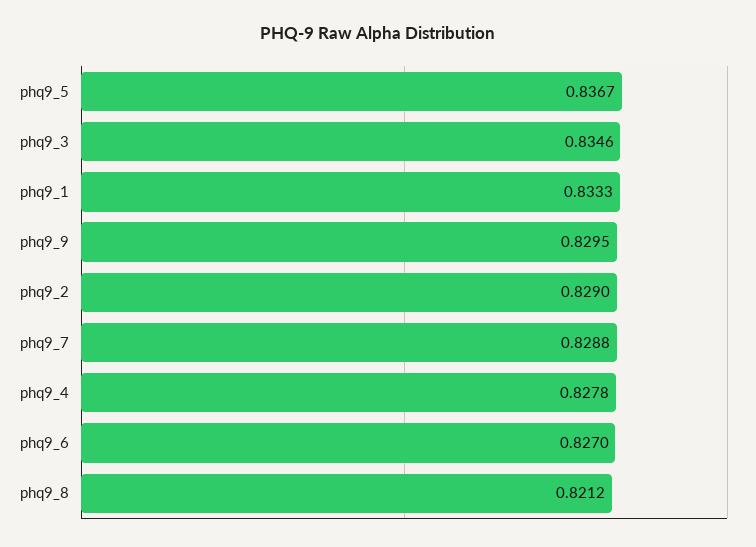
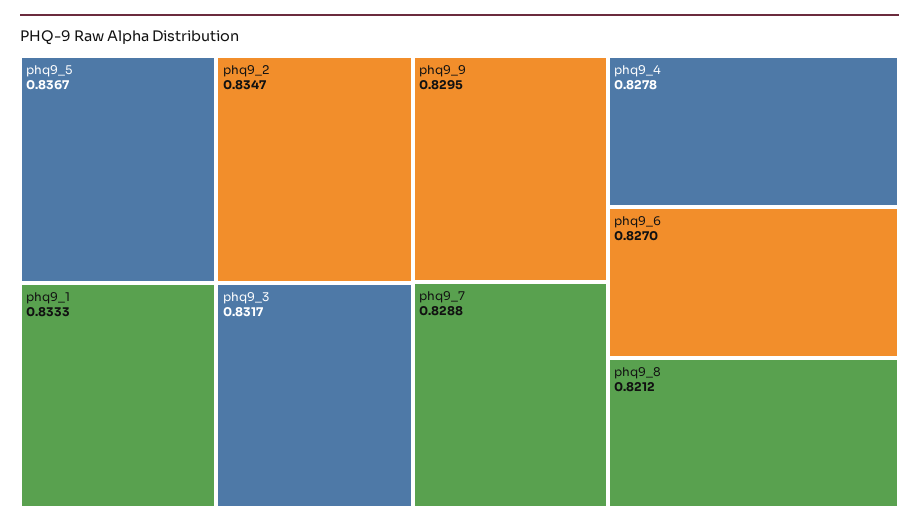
phq9_3: 0.8346 -> 0.8317
phq9_2: 0.829 -> 0.8347

